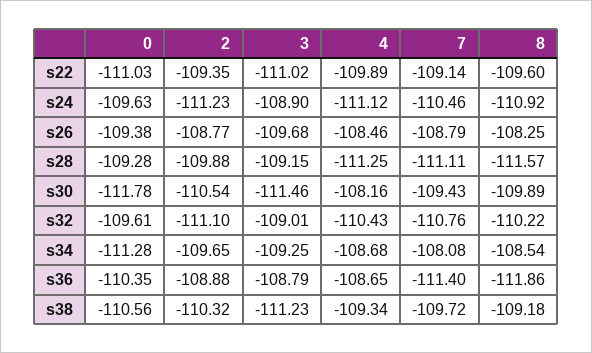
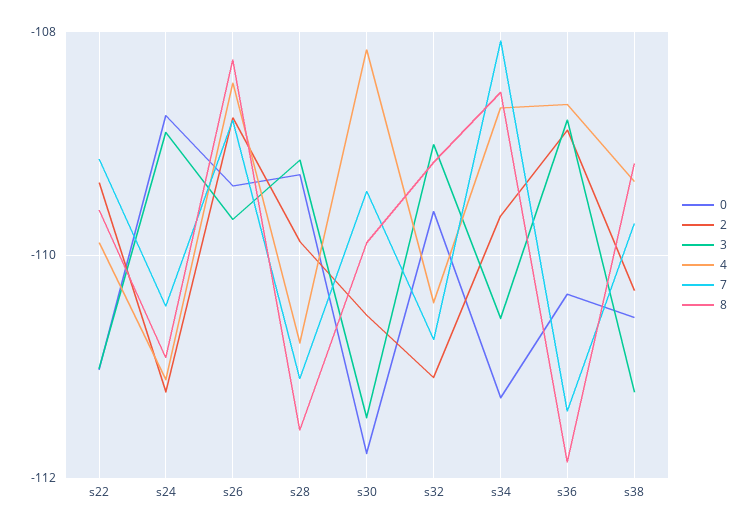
0, s24: -109.63 -> -108.8
4, s28: -111.25 -> -110.8
8, s32: -110.22 -> -109.2
3, s34: -109.25 -> -110.6

